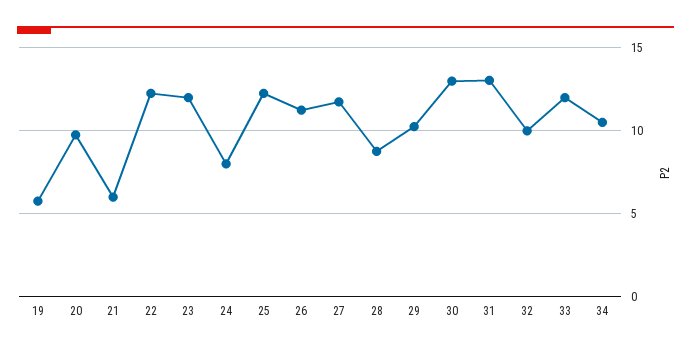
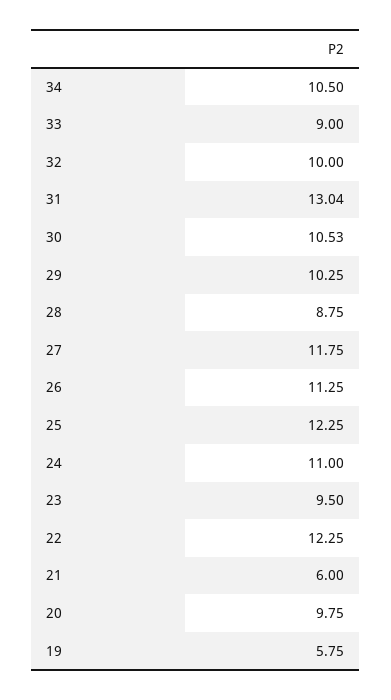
23: 12 -> 9.5
24: 8 -> 11
30: 13 -> 10.53
33: 12 -> 9

